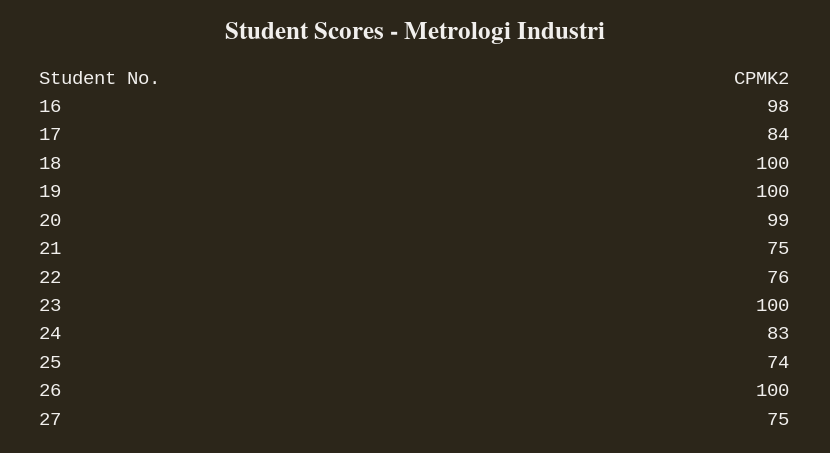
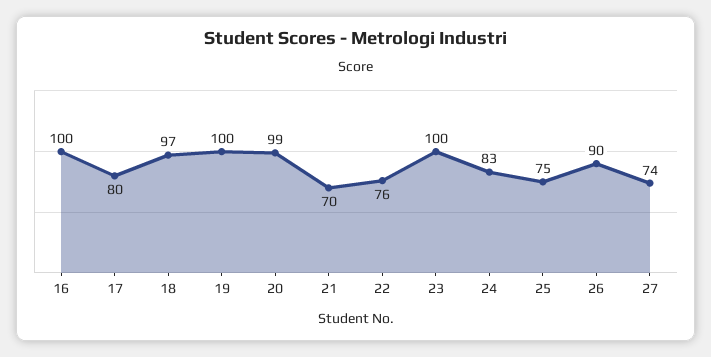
16: 98 -> 100
17: 84 -> 80
18: 100 -> 97
21: 75 -> 70
25: 74 -> 75
26: 100 -> 90
27: 75 -> 74

